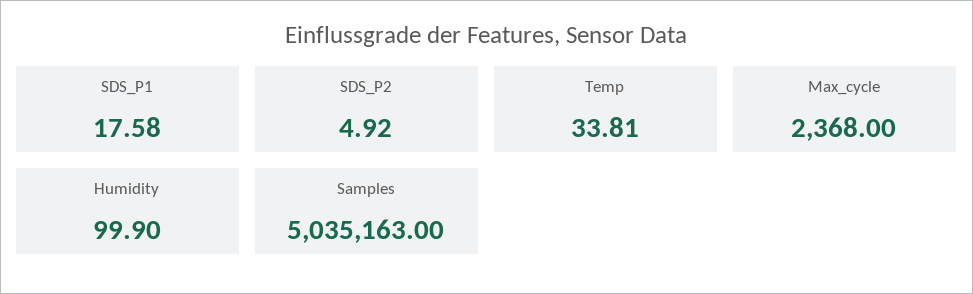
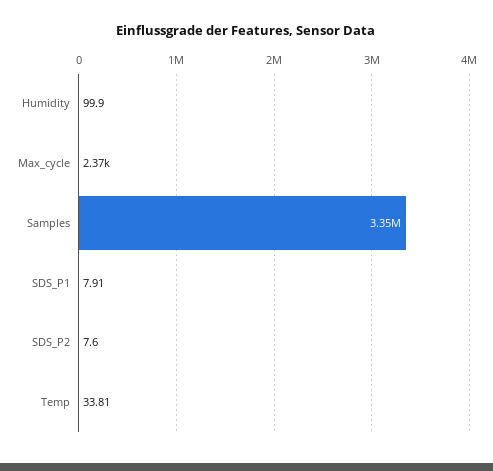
SDS_P1: 17.58 -> 7.91
SDS_P2: 4.92 -> 7.6
Samples: 5035163 -> 3350000

